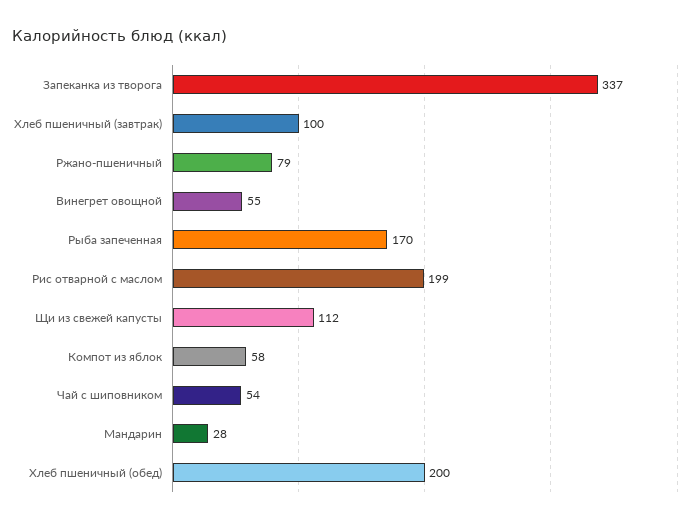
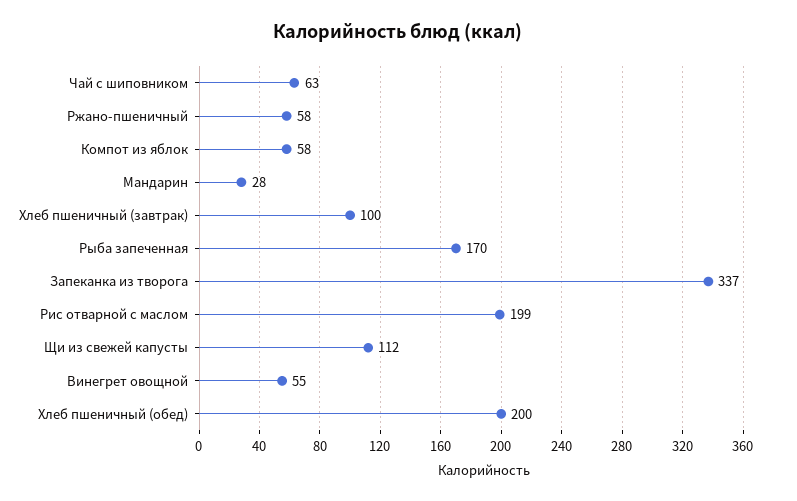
Ржано-пшеничный: 79 -> 58
Чай с шиповником: 54 -> 63

